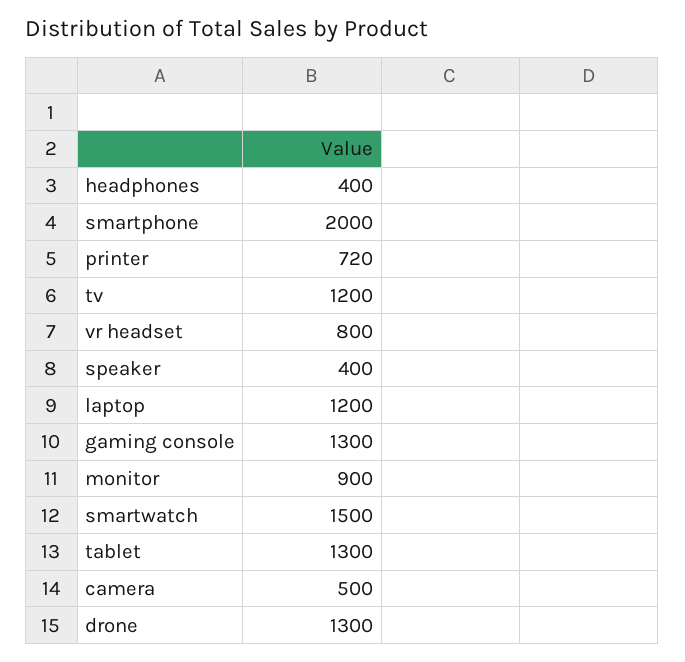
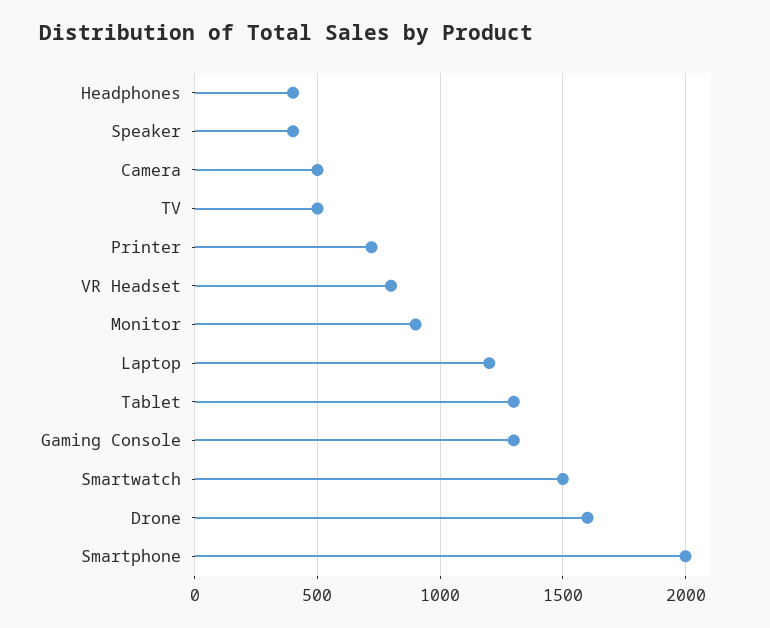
tv: 1200 -> 500
drone: 1300 -> 1600

